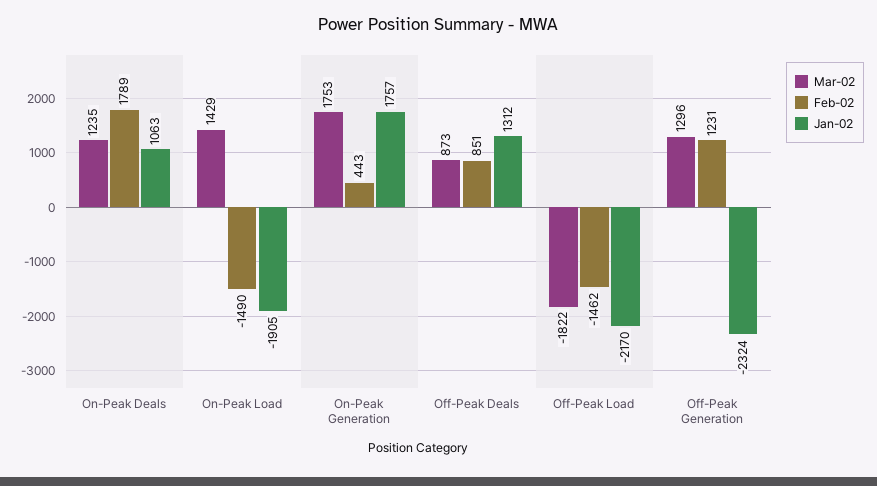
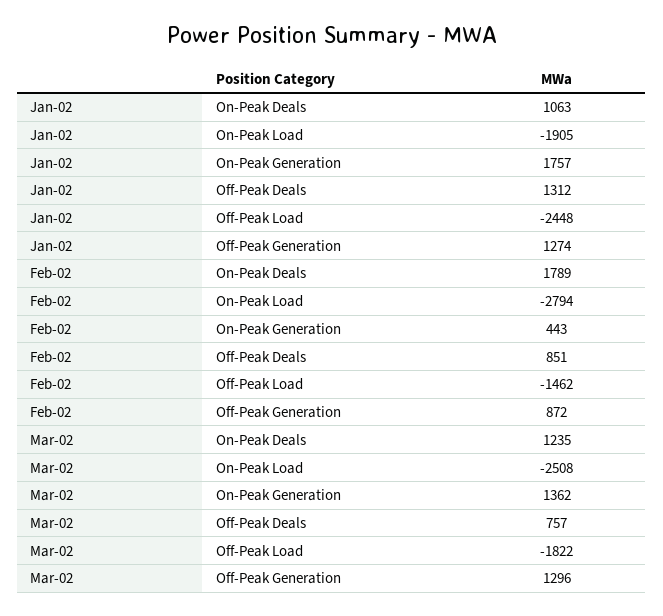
Mar-02, On-Peak Load: 1429 -> -2508
Feb-02, On-Peak Load: -1490 -> -2794
Mar-02, On-Peak Generation: 1753 -> 1362
Mar-02, Off-Peak Deals: 873 -> 757
Jan-02, Off-Peak Load: -2170 -> -2448
Feb-02, Off-Peak Generation: 1231 -> 872
Jan-02, Off-Peak Generation: -2324 -> 1274

